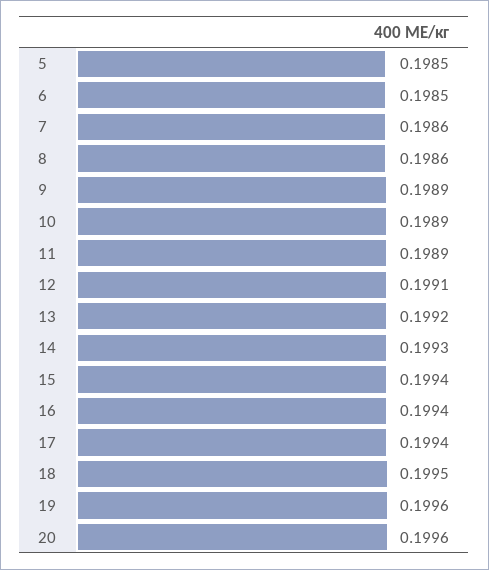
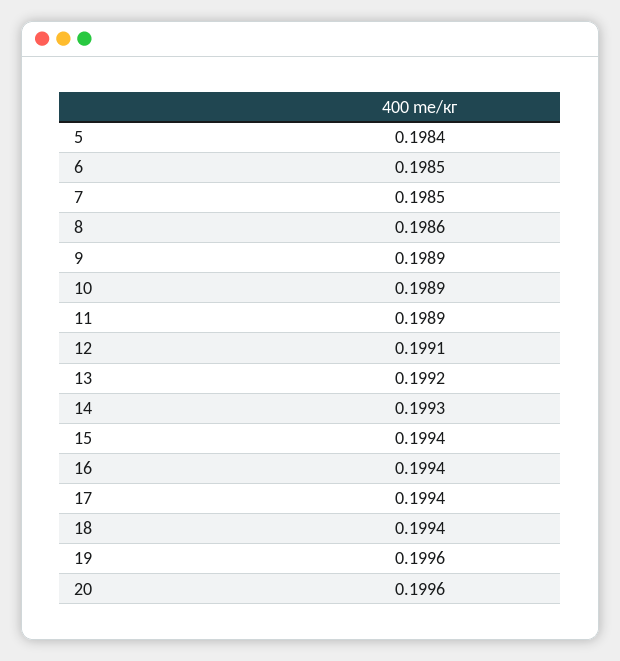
5: 0.1985 -> 0.1984
7: 0.1986 -> 0.1985
18: 0.1995 -> 0.1994

